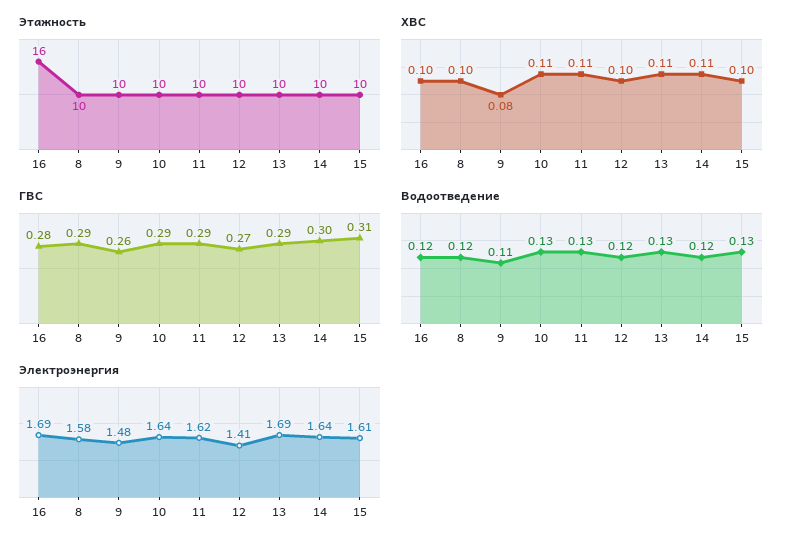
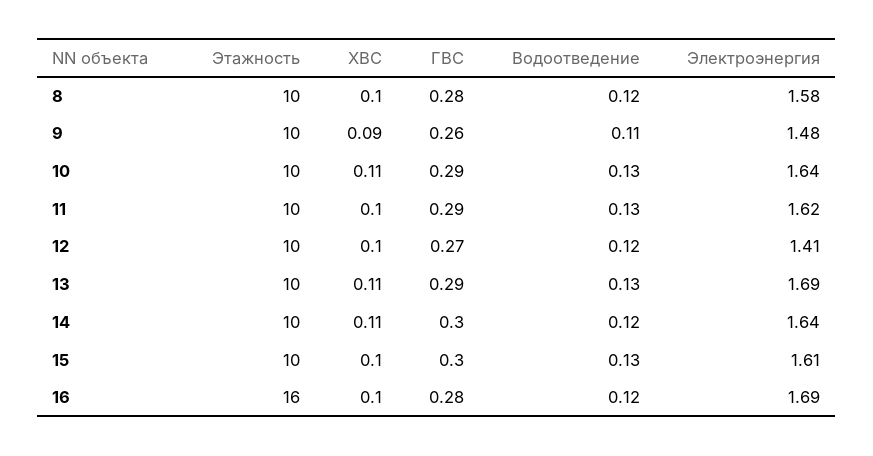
ХВС, 9: 0.08 -> 0.09
ХВС, 11: 0.11 -> 0.1
ГВС, 8: 0.29 -> 0.28
ГВС, 15: 0.31 -> 0.3

